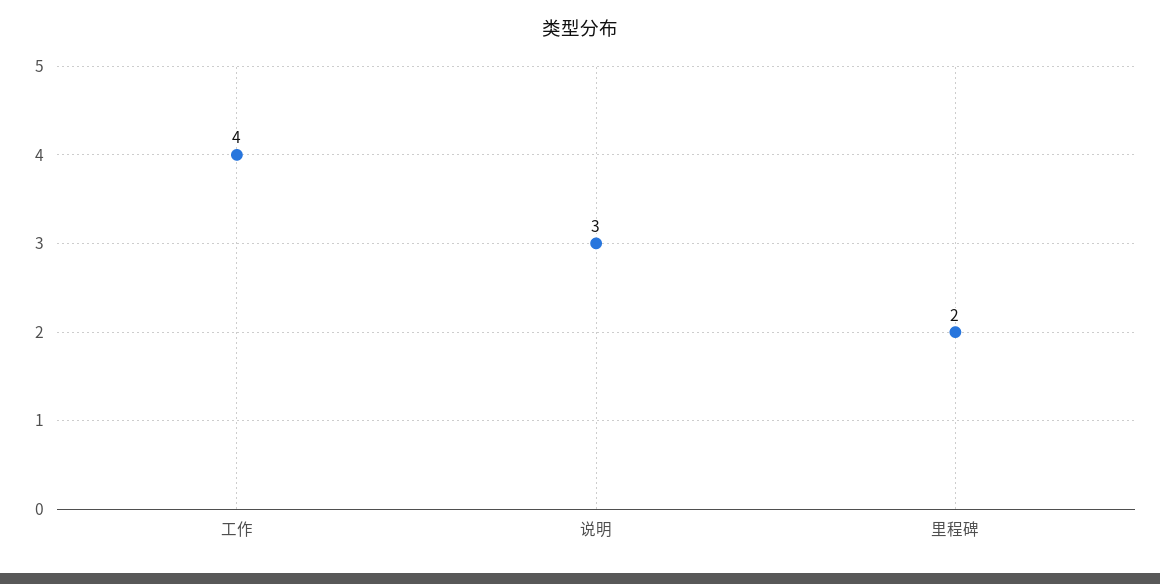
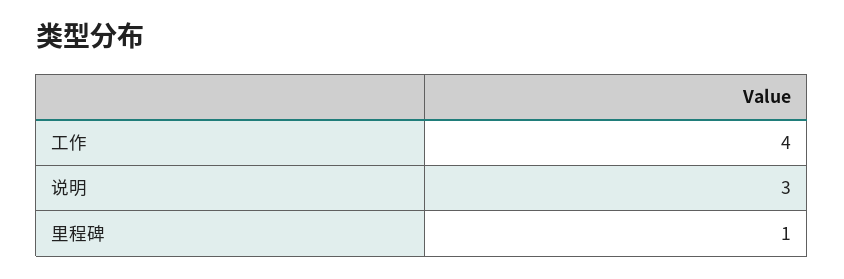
里程碑: 2 -> 1

